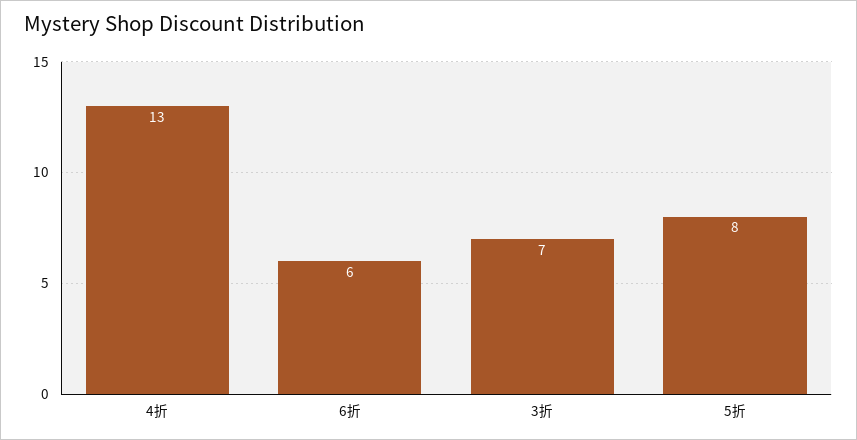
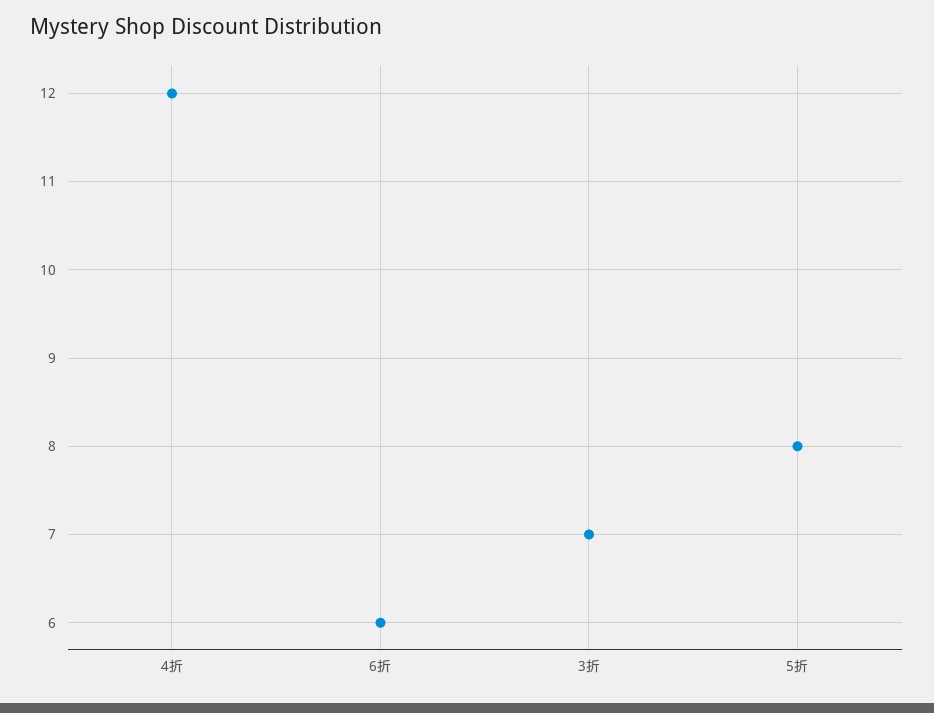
4折: 13 -> 12

